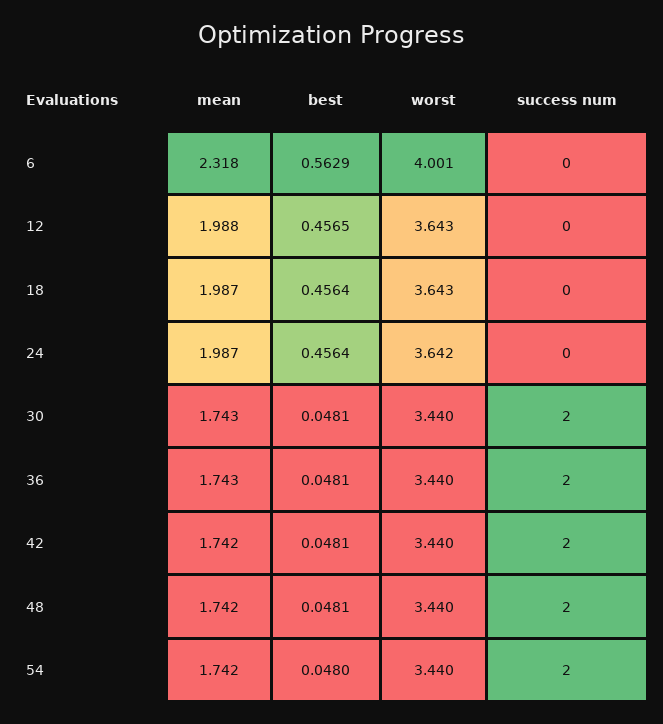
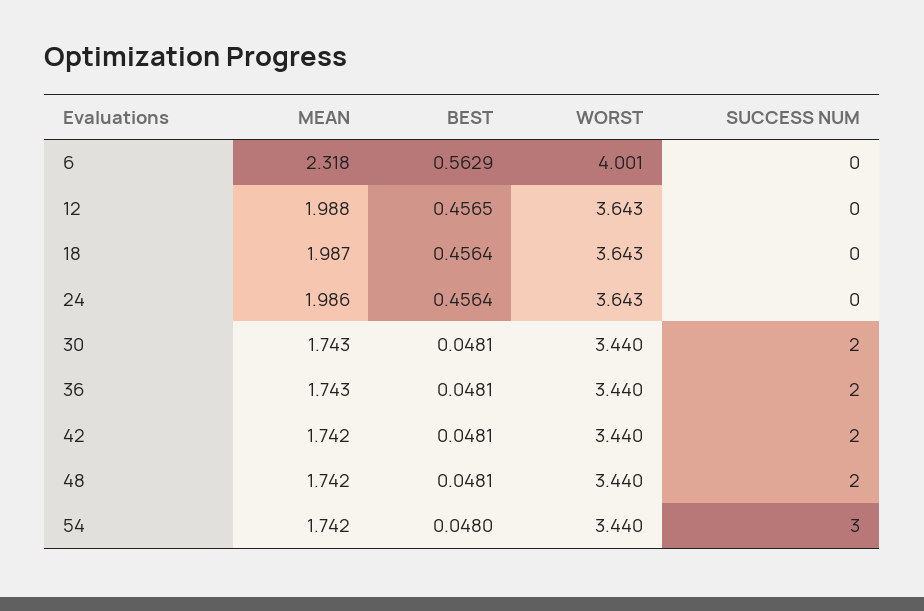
mean, 24: 1.987 -> 1.986
worst, 24: 3.642 -> 3.643
success num, 54: 2 -> 3

